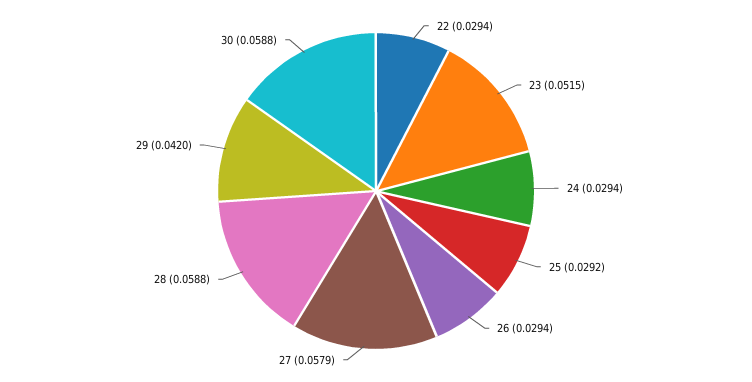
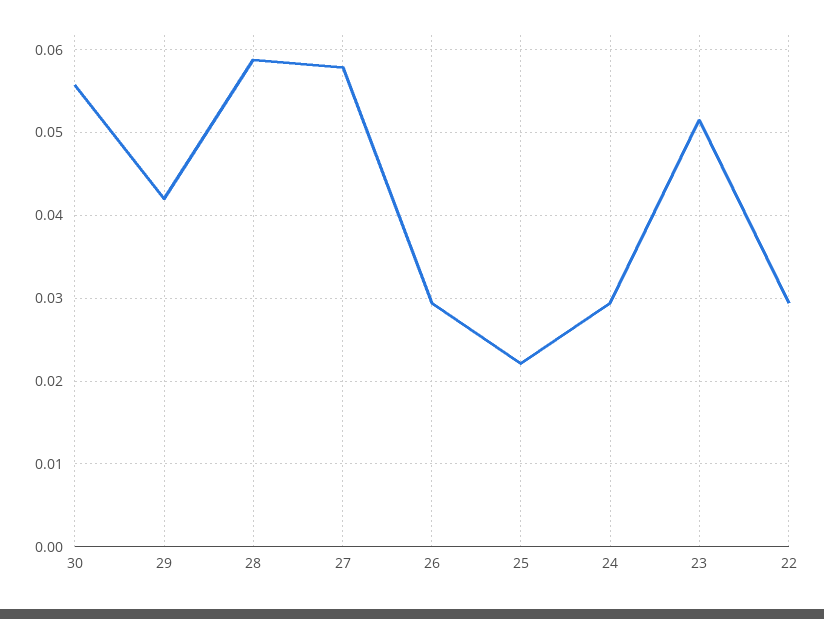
25: 0.0292 -> 0.022
30: 0.0588 -> 0.056

